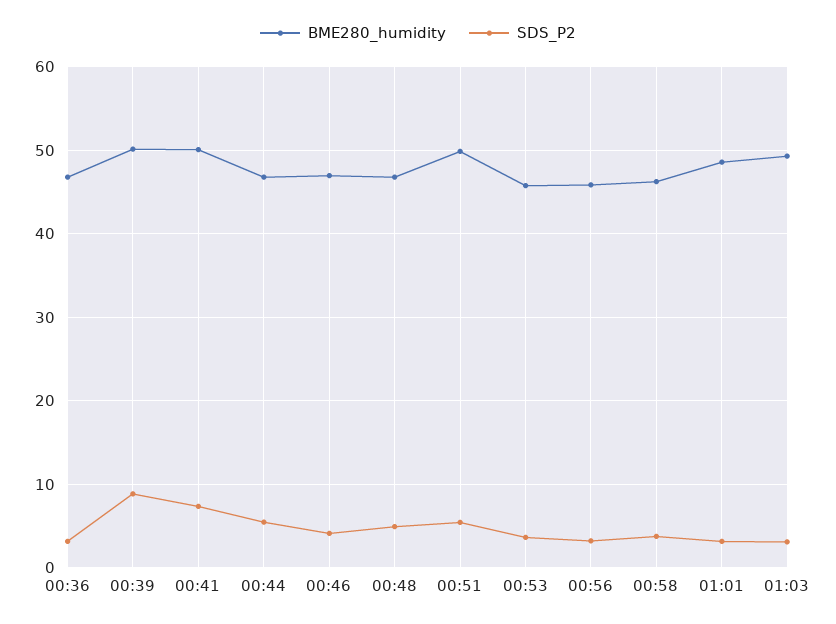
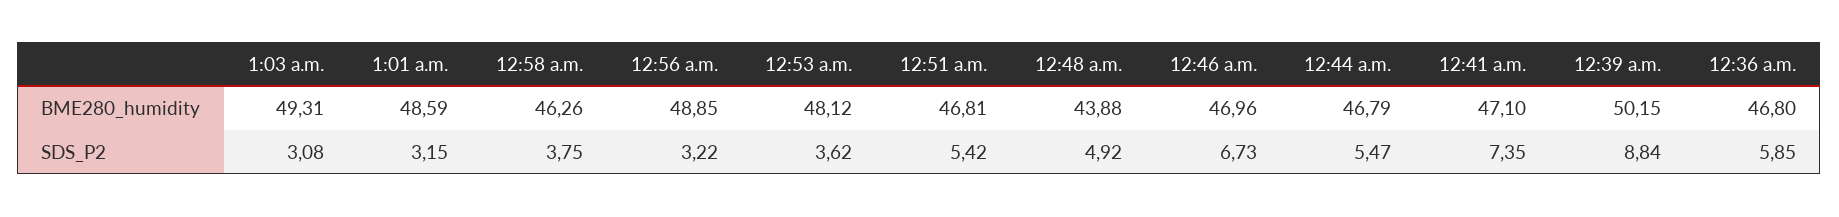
SDS_P2, 00:36: 3 -> 5.85
BME280_humidity, 00:41: 50 -> 47.1
SDS_P2, 00:46: 4 -> 6.73
BME280_humidity, 00:48: 47 -> 43.88
BME280_humidity, 00:51: 50 -> 46.81
BME280_humidity, 00:53: 46 -> 48.12
BME280_humidity, 00:56: 46 -> 48.85

